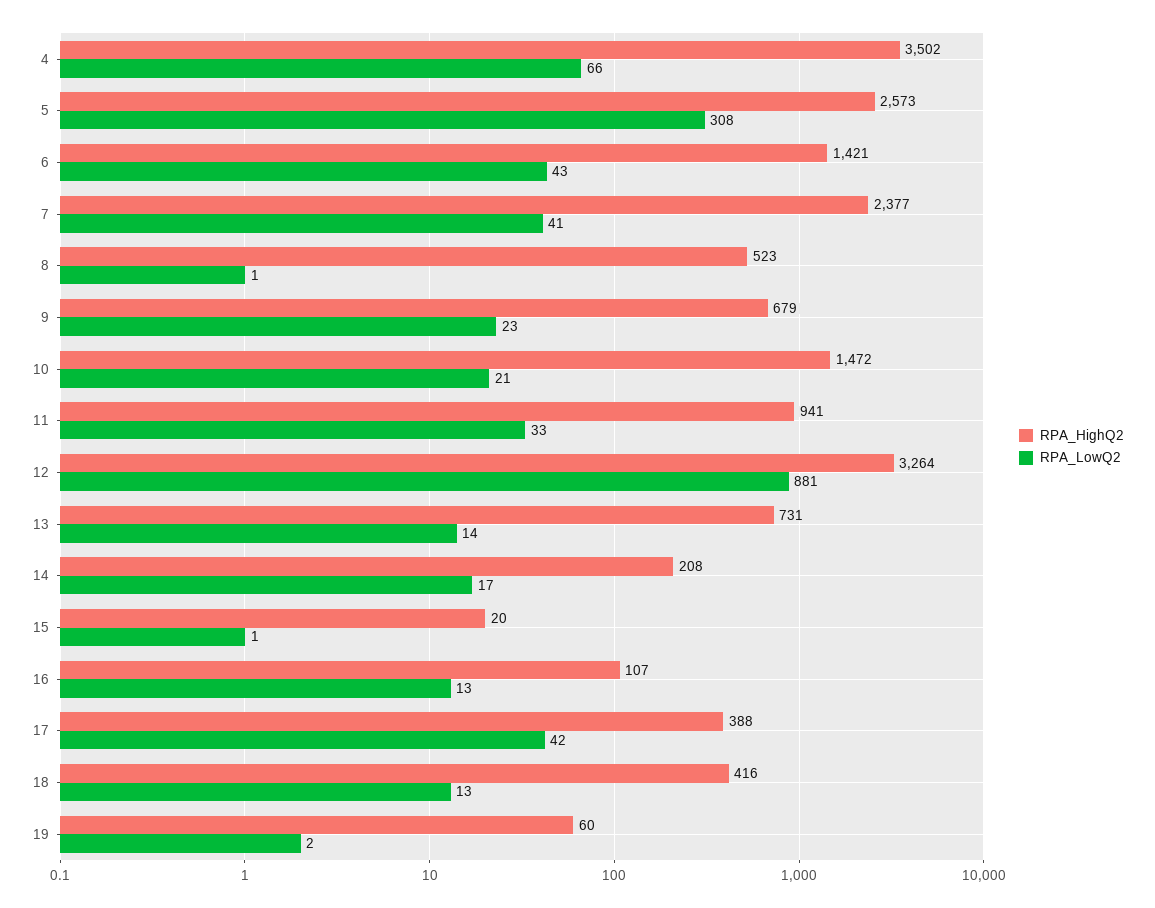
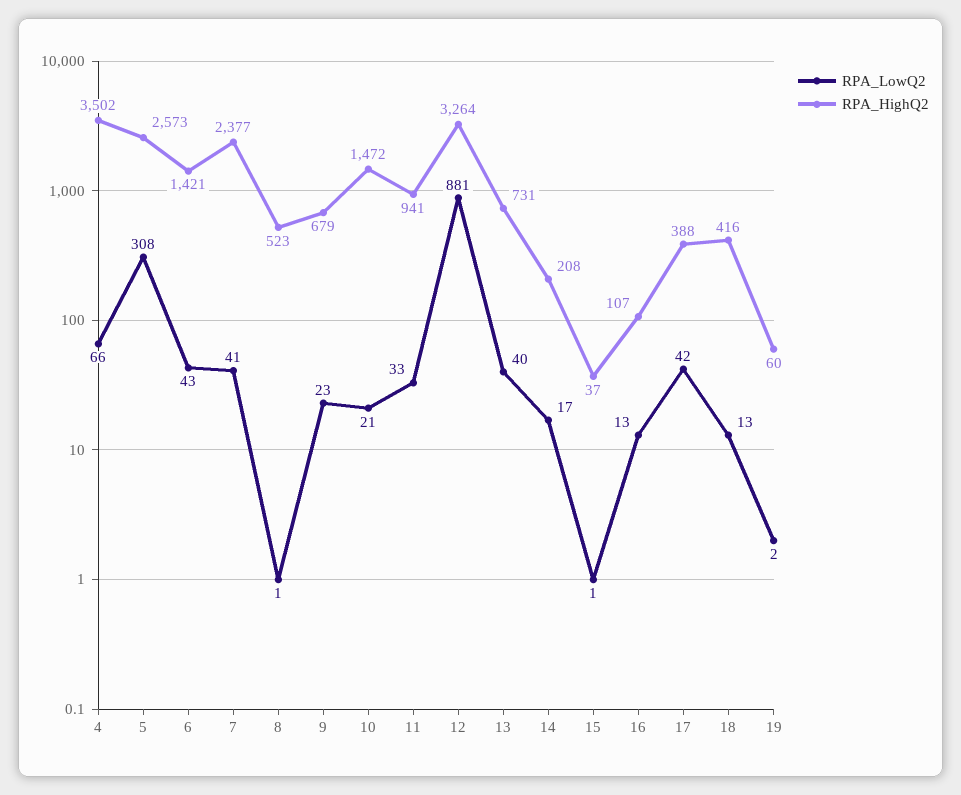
RPA_LowQ2, 13: 14 -> 40
RPA_HighQ2, 15: 20 -> 37

